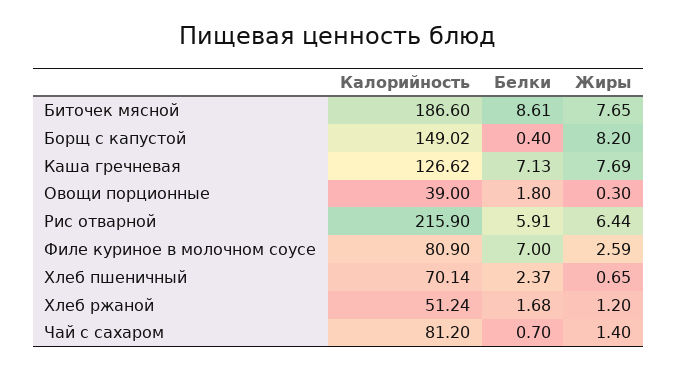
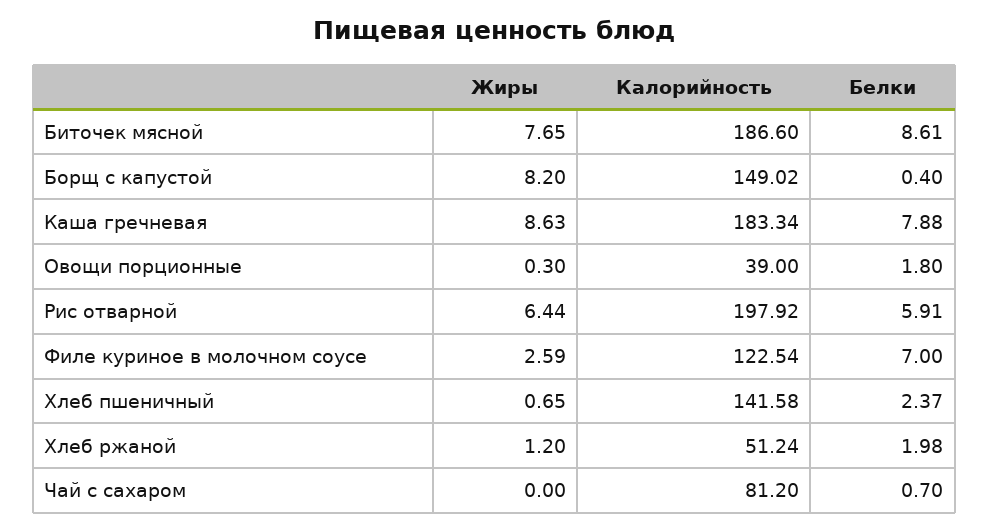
Калорийность, Каша гречневая: 126.62 -> 183.34
Белки, Каша гречневая: 7.13 -> 7.88
Жиры, Каша гречневая: 7.69 -> 8.63
Калорийность, Рис отварной: 215.9 -> 197.92
Калорийность, Филе куриное в молочном соусе: 80.9 -> 122.54
Калорийность, Хлеб пшеничный: 70.14 -> 141.58
Белки, Хлеб ржаной: 1.68 -> 1.98
Жиры, Чай с сахаром: 1.4 -> 0

